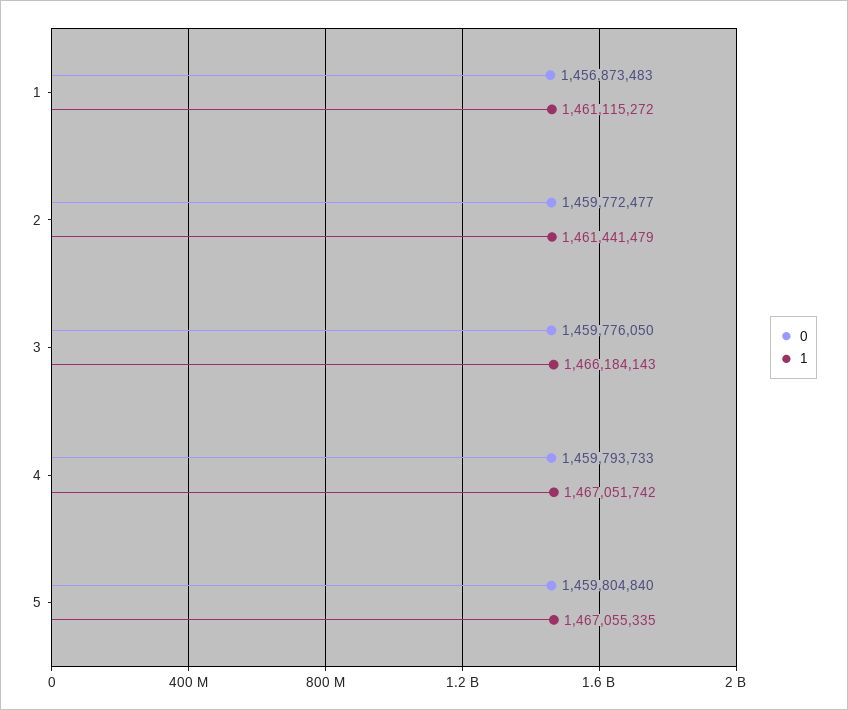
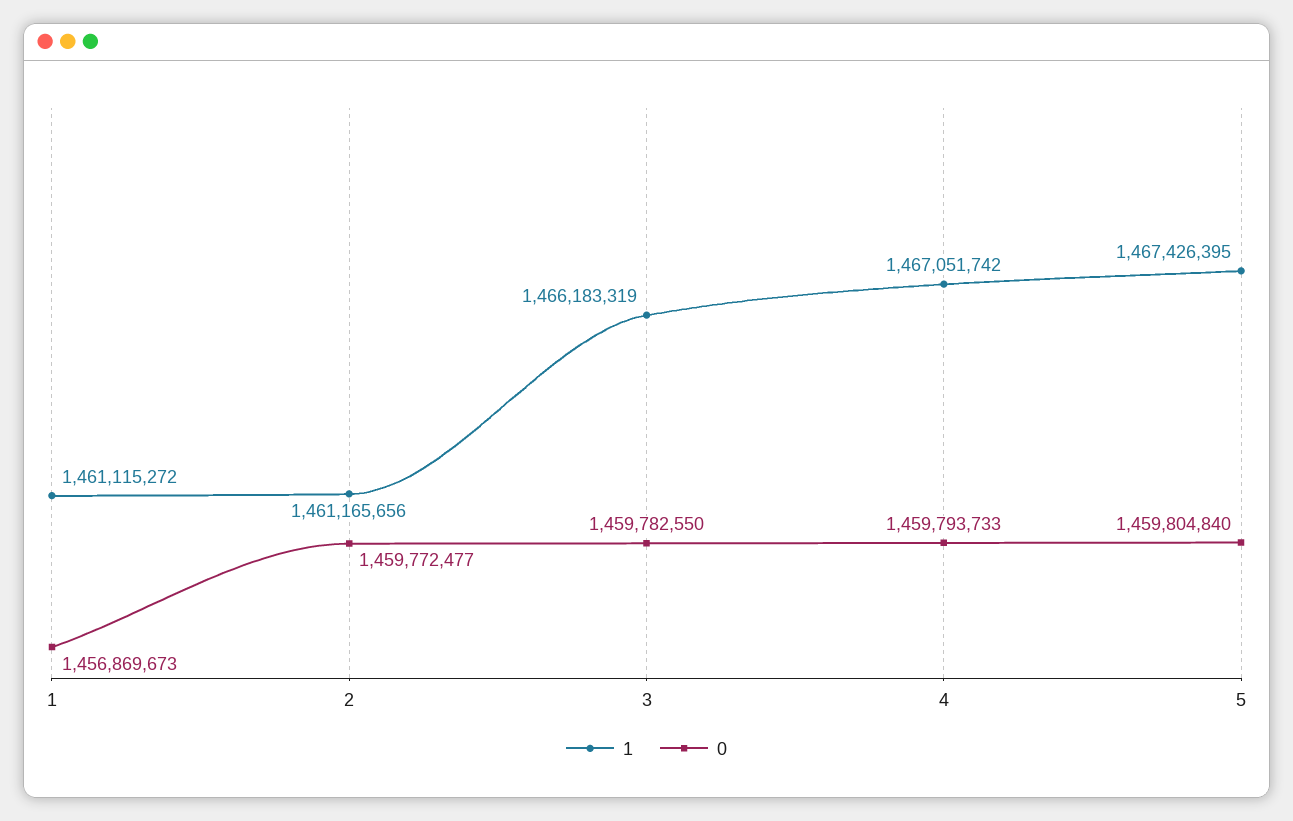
0, 1: 1456873483 -> 1456869673
1, 2: 1461441479 -> 1461165656
0, 3: 1459776050 -> 1459782550
1, 3: 1466184143 -> 1466183319
1, 5: 1467055335 -> 1467426395

